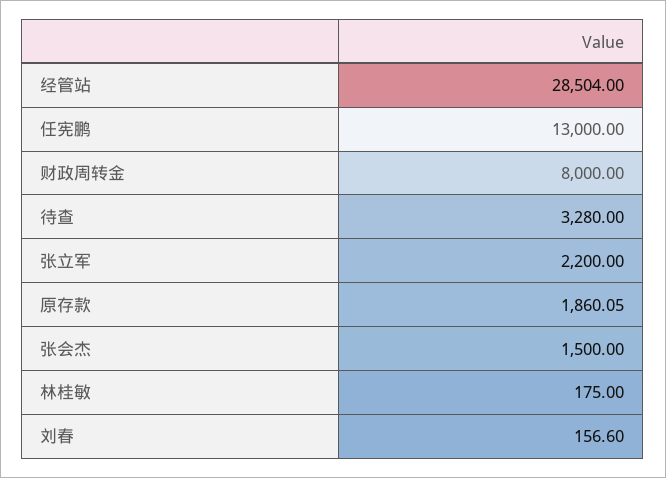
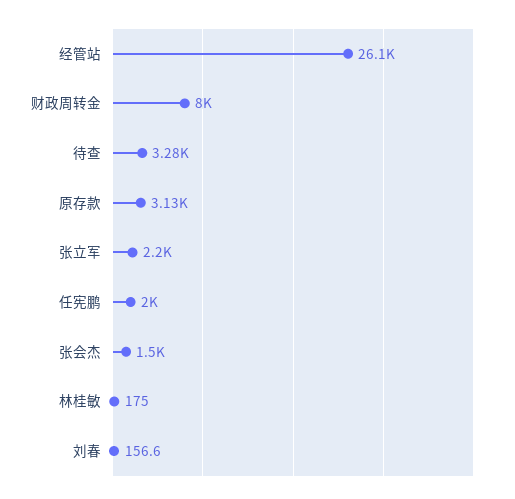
经管站: 28504 -> 26100
任宪鹏: 13000 -> 2000
原存款: 1860.05 -> 3130

